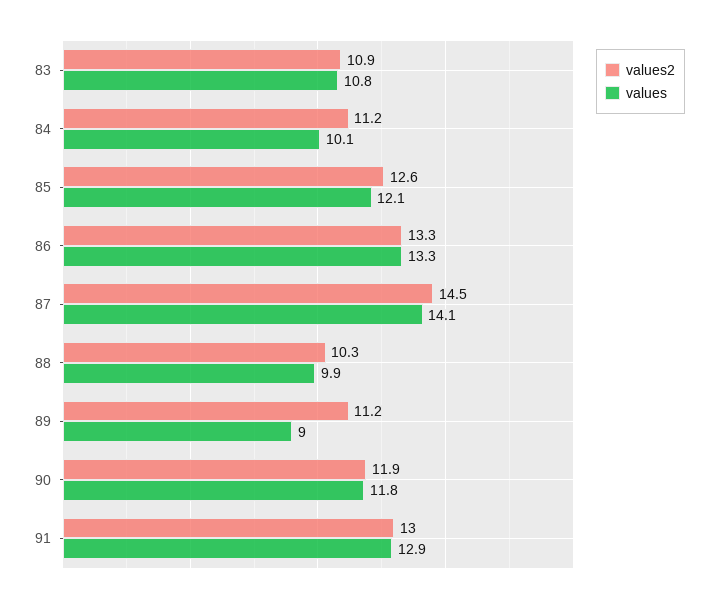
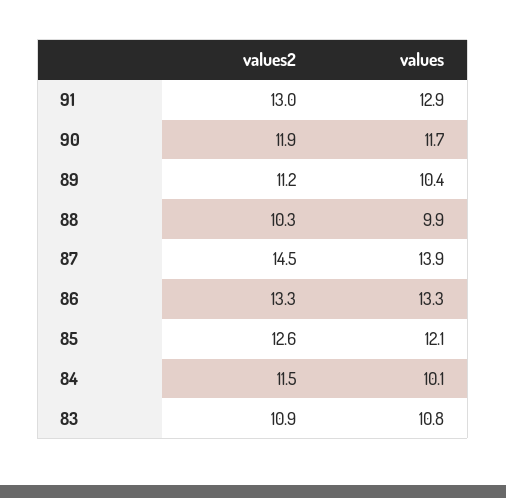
values2, 84: 11.2 -> 11.5
values, 87: 14.1 -> 13.9
values, 89: 9 -> 10.4
values, 90: 11.8 -> 11.7

